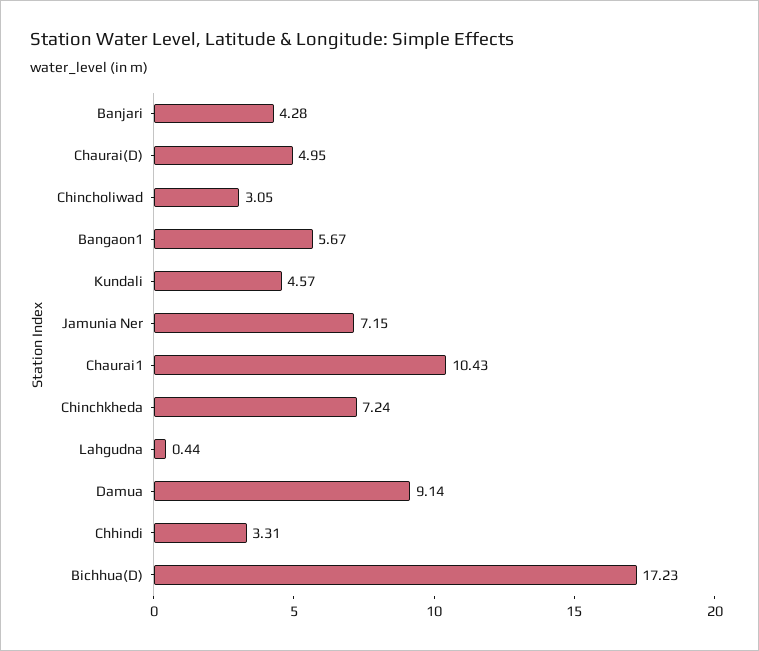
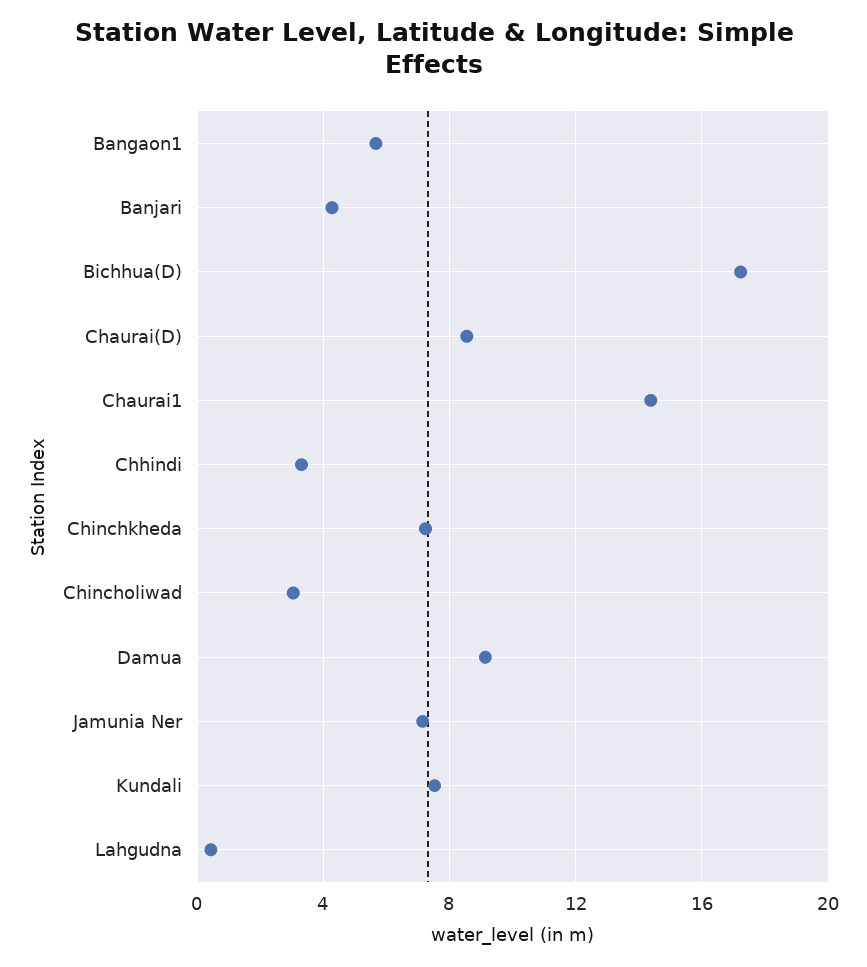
Chaurai(D): 4.95 -> 8.5
Kundali: 4.57 -> 7.5
Chaurai1: 10.43 -> 14.5

